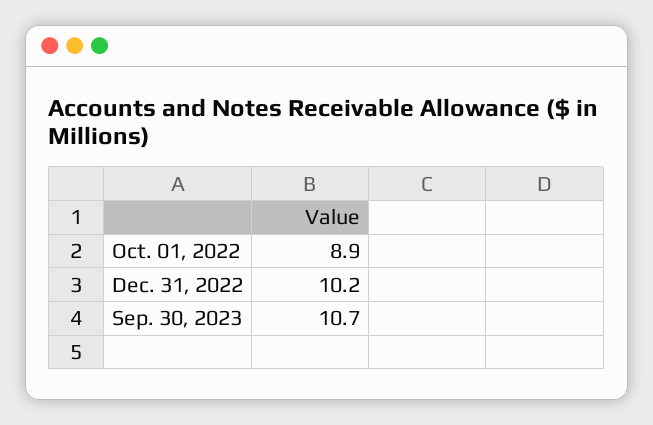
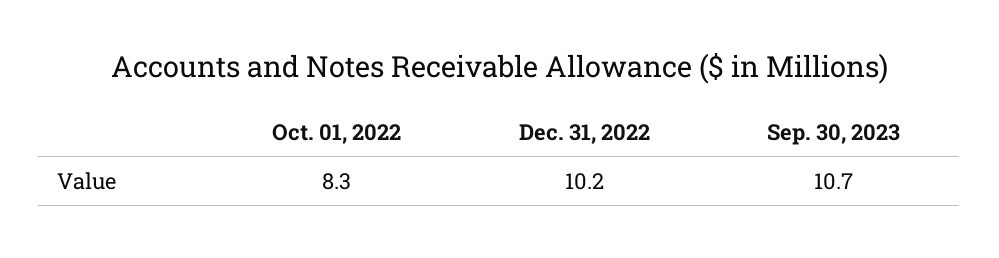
Oct. 01, 2022: 8.9 -> 8.3

